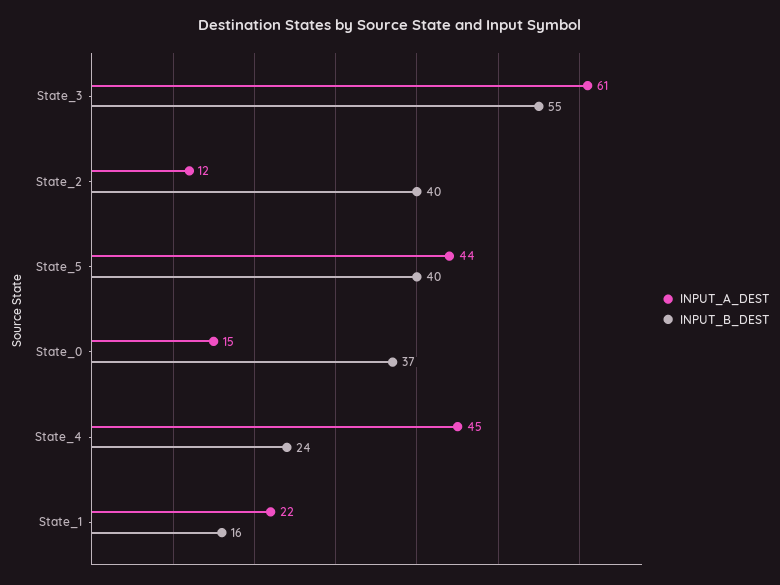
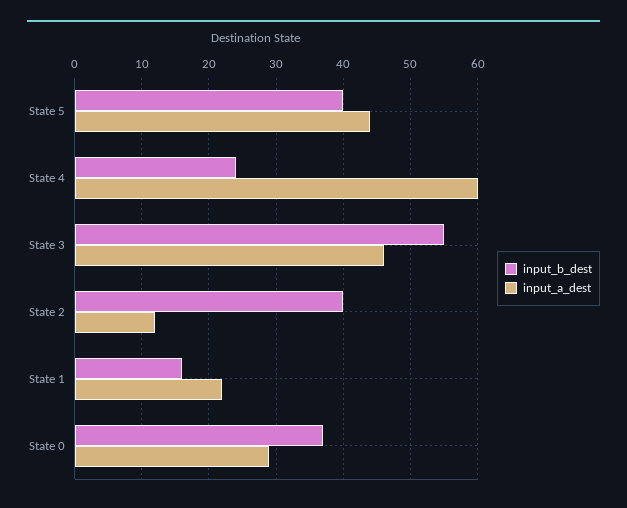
INPUT_A_DEST, State_3: 61 -> 46
INPUT_A_DEST, State_0: 15 -> 29
INPUT_A_DEST, State_4: 45 -> 60

